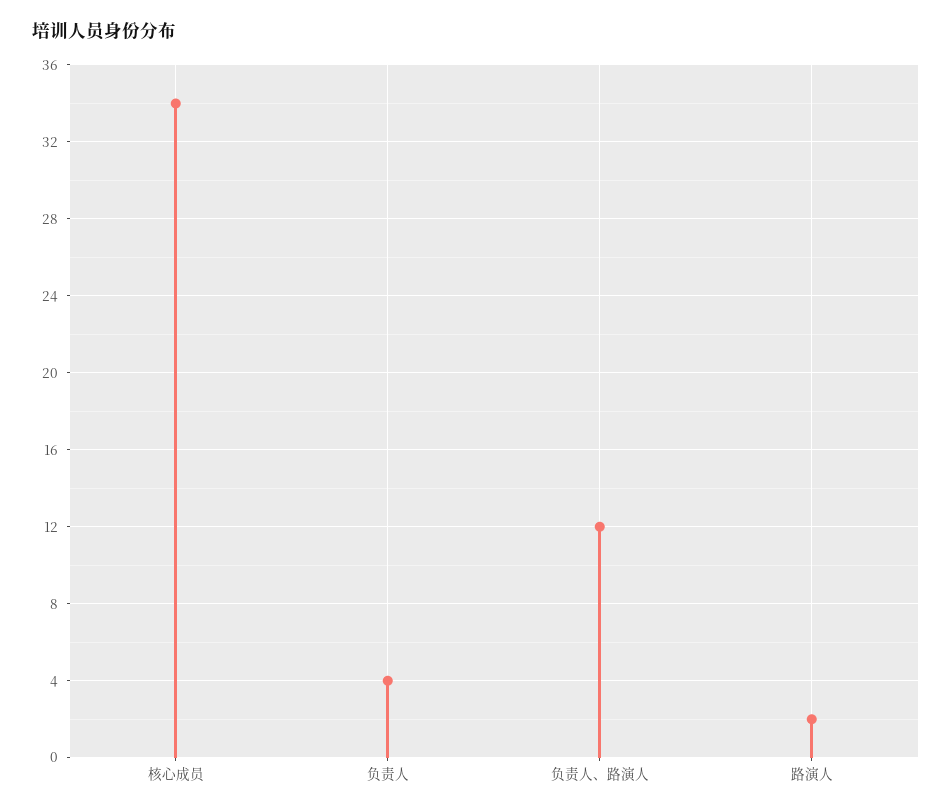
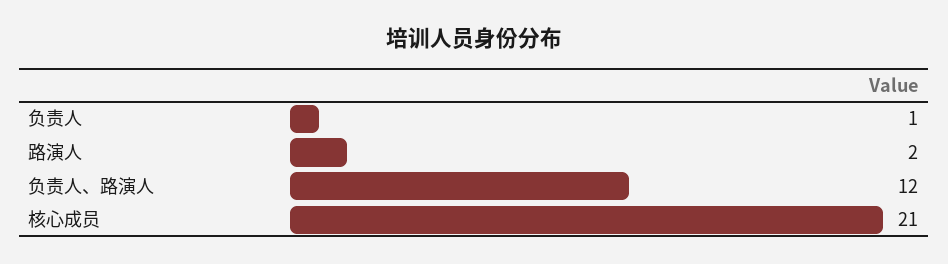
核心成员: 34 -> 21
负责人: 4 -> 1

